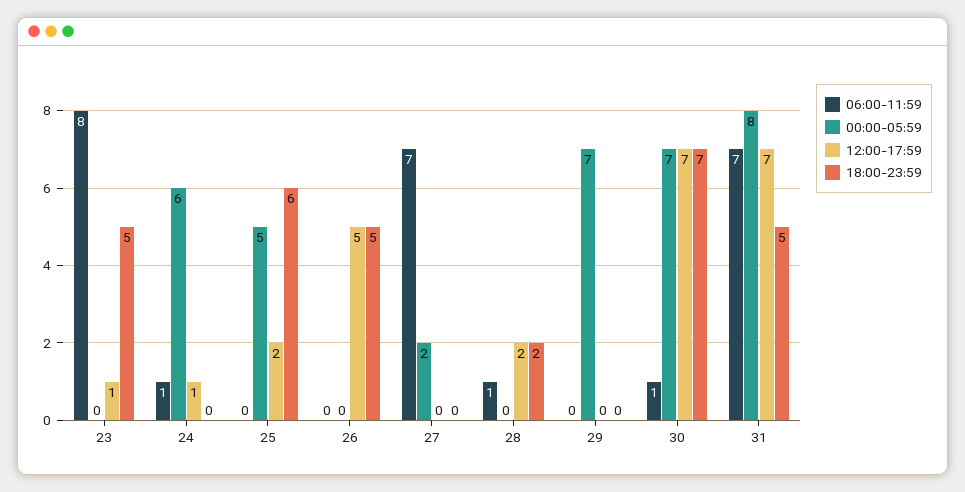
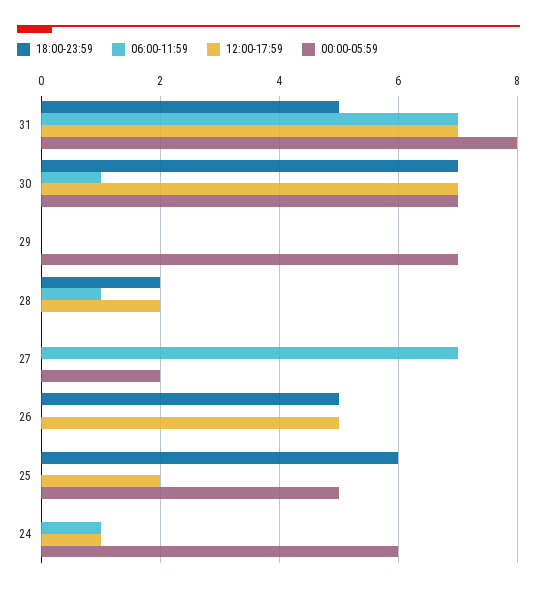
06:00-11:59, 23: 8 -> none
00:00-05:59, 23: 0 -> none
12:00-17:59, 23: 1 -> none
18:00-23:59, 23: 5 -> none

